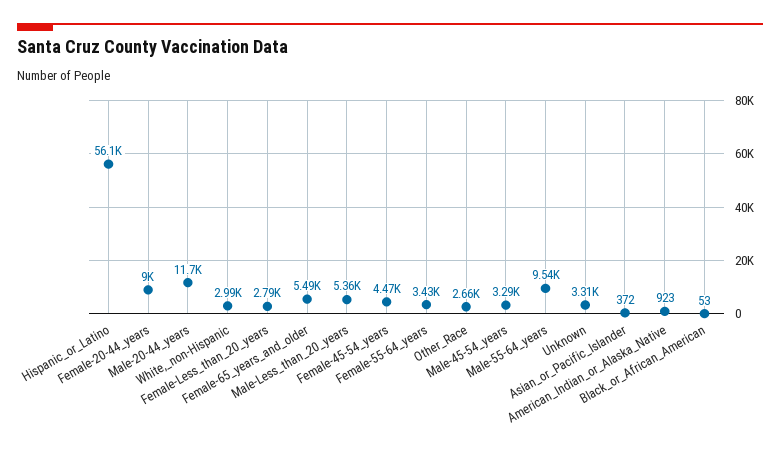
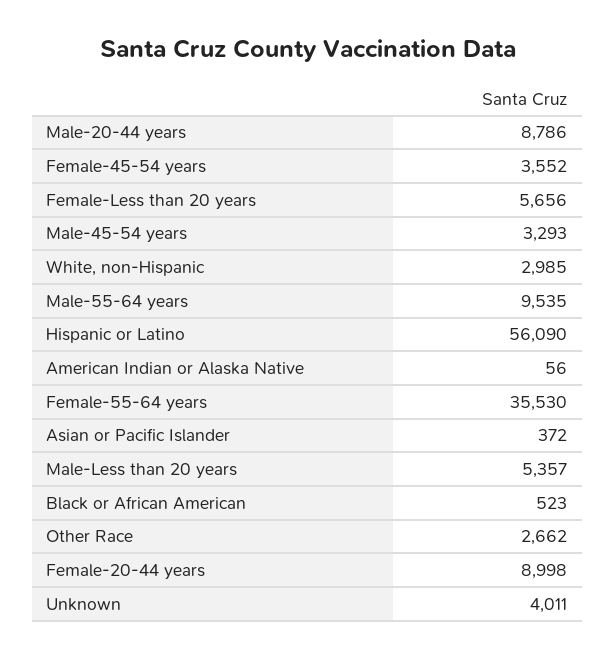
Male-20-44_years: 11700 -> 8786
Female-Less_than_20_years: 2790 -> 5656
Female-65_years_and_older: 5490 -> none
Female-45-54_years: 4470 -> 3552
Female-55-64_years: 3430 -> 35530
Unknown: 3310 -> 4011
American_Indian_or_Alaska_Native: 923 -> 56
Black_or_African_American: 53 -> 523

